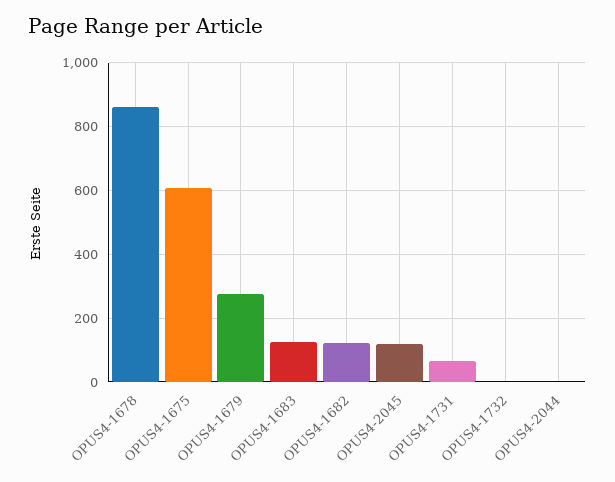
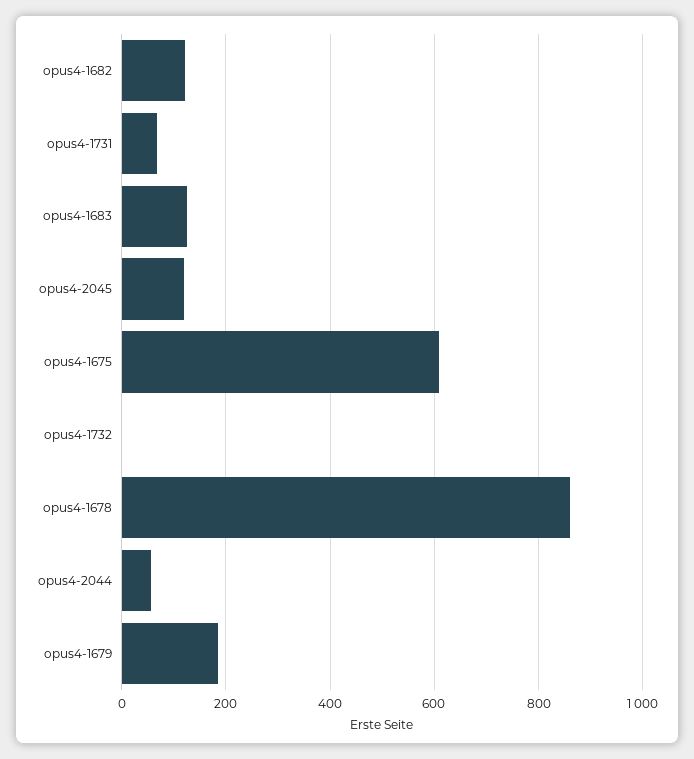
OPUS4-1679: 280 -> 180
OPUS4-2044: 0 -> 60

